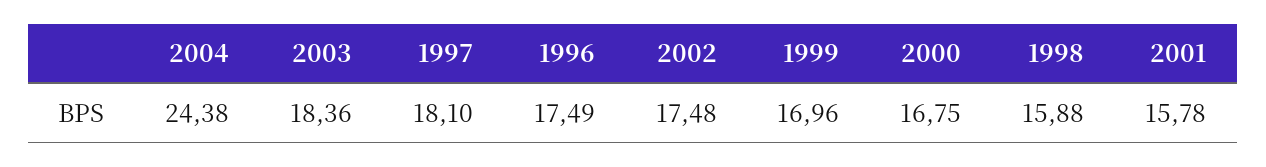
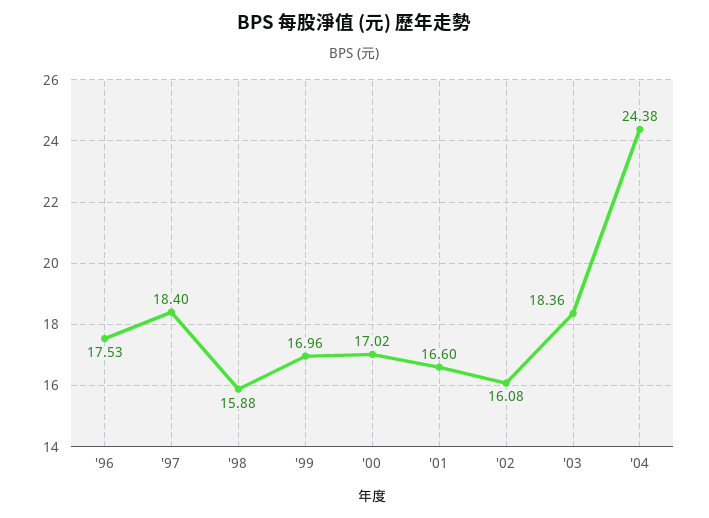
1997: 18.1 -> 18.4
1996: 17.49 -> 17.53
2002: 17.48 -> 16.08
2000: 16.75 -> 17.02
2001: 15.78 -> 16.6

